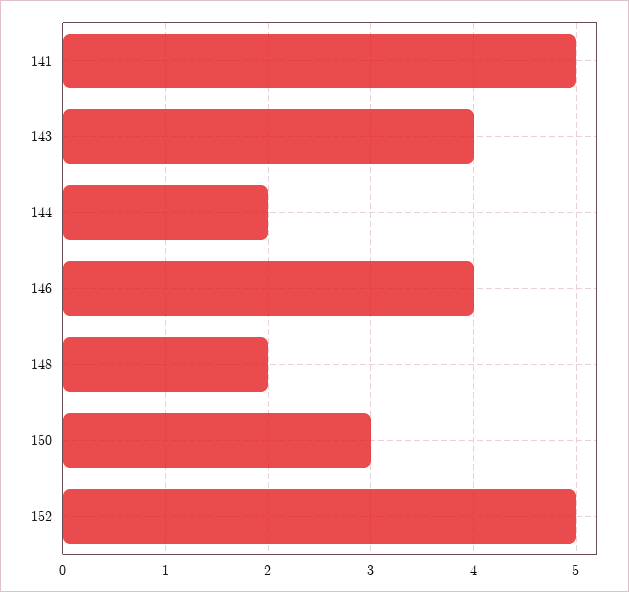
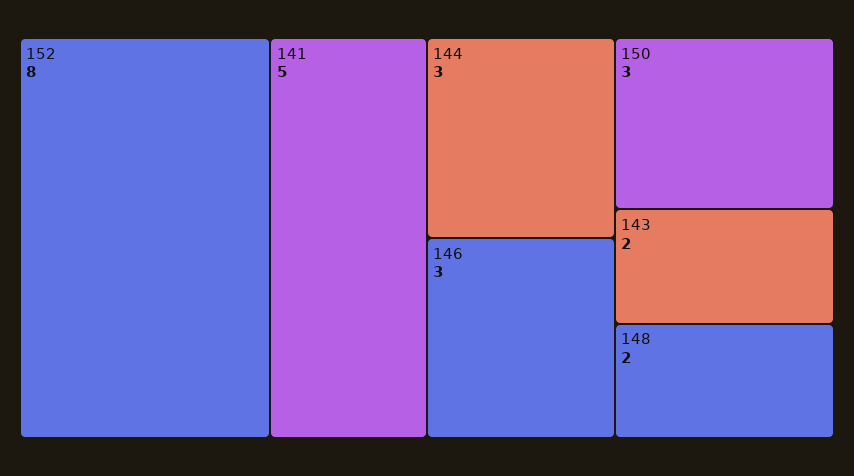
143: 4 -> 2
144: 2 -> 3
146: 4 -> 3
152: 5 -> 8

